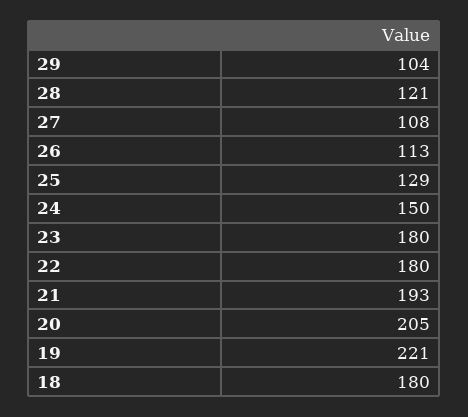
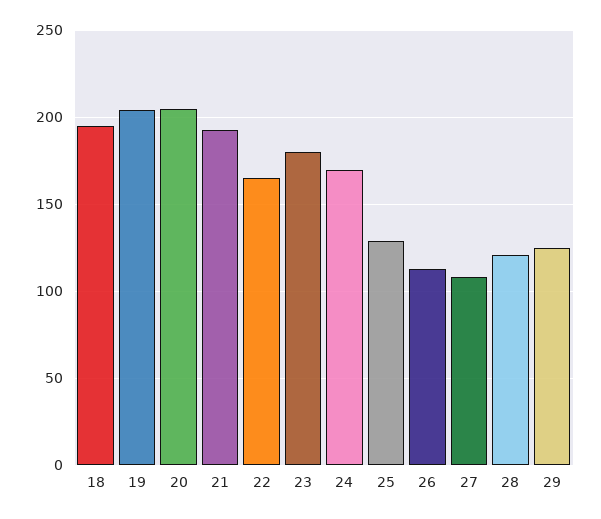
29: 104 -> 125
24: 150 -> 170
22: 180 -> 165
19: 221 -> 205
18: 180 -> 195

